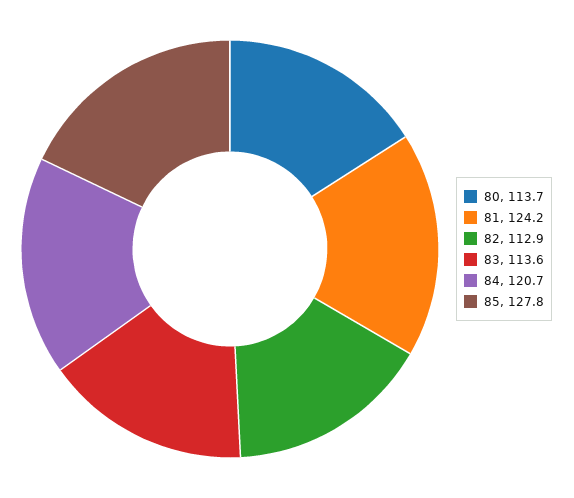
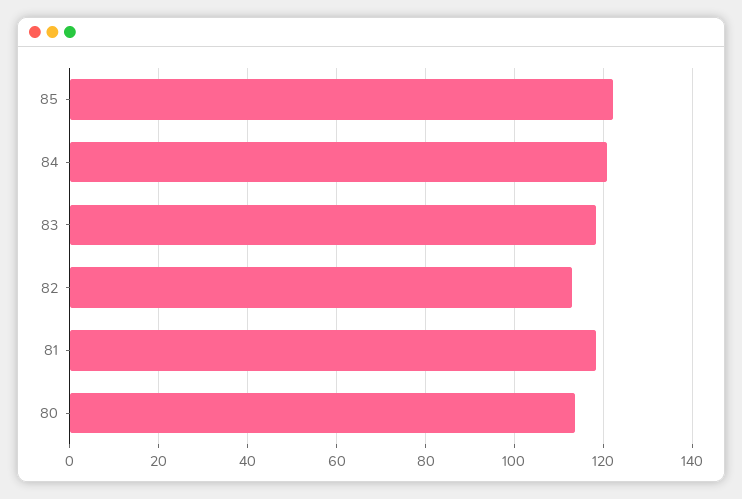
81: 124.2 -> 118
83: 113.6 -> 118
85: 127.8 -> 122

